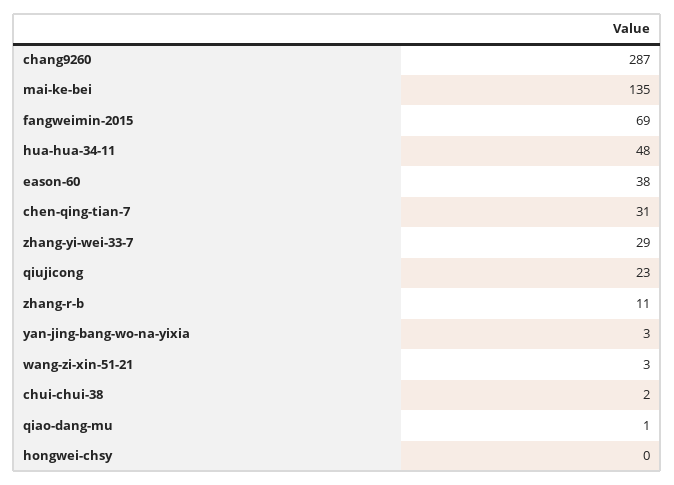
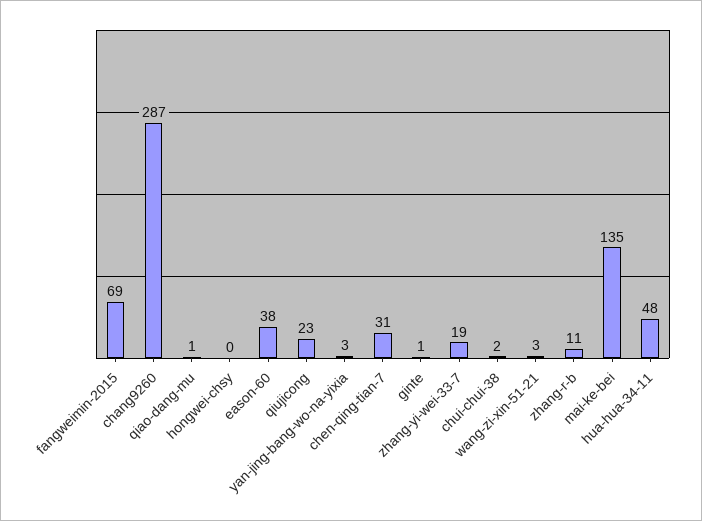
zhang-yi-wei-33-7: 29 -> 19
ginte: none -> 1

